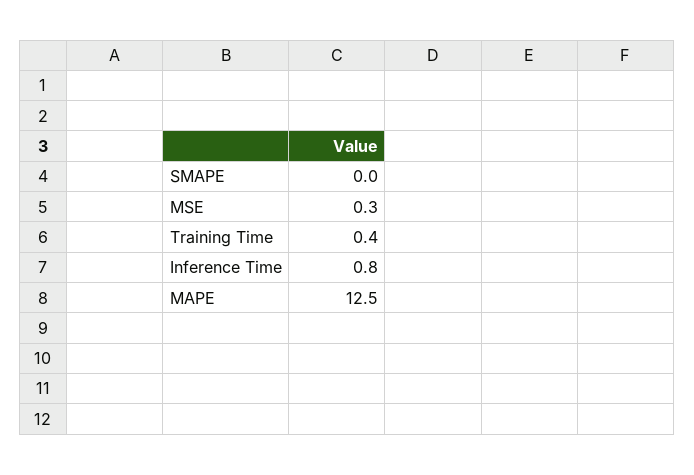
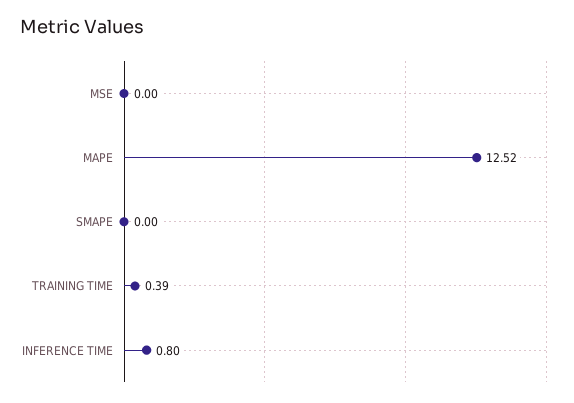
MSE: 0.3 -> 0

